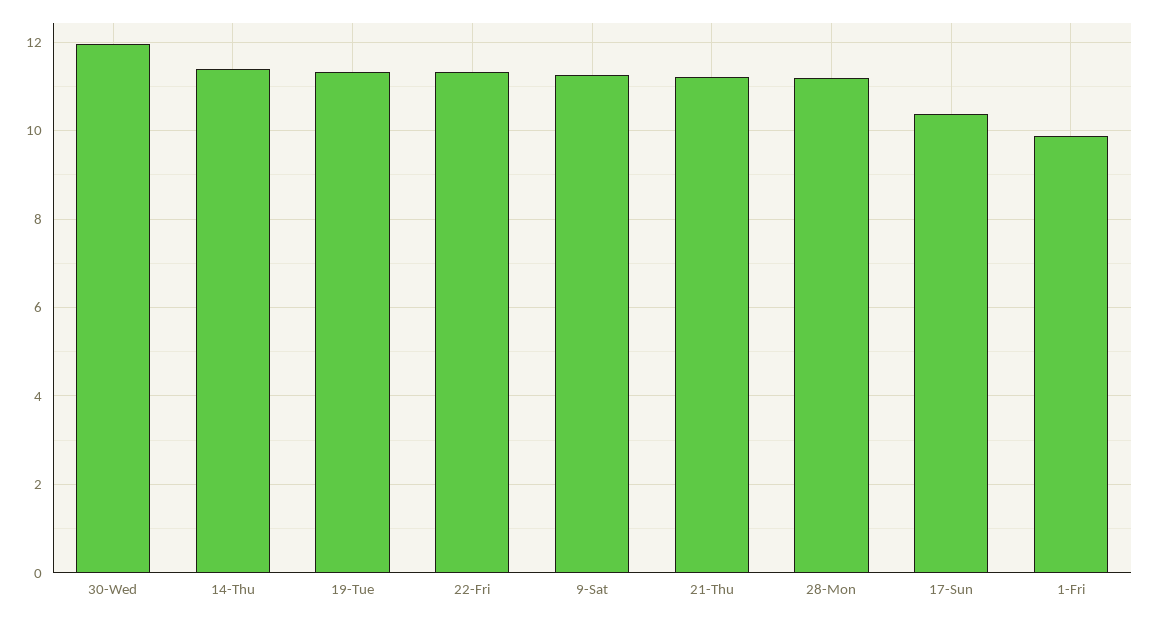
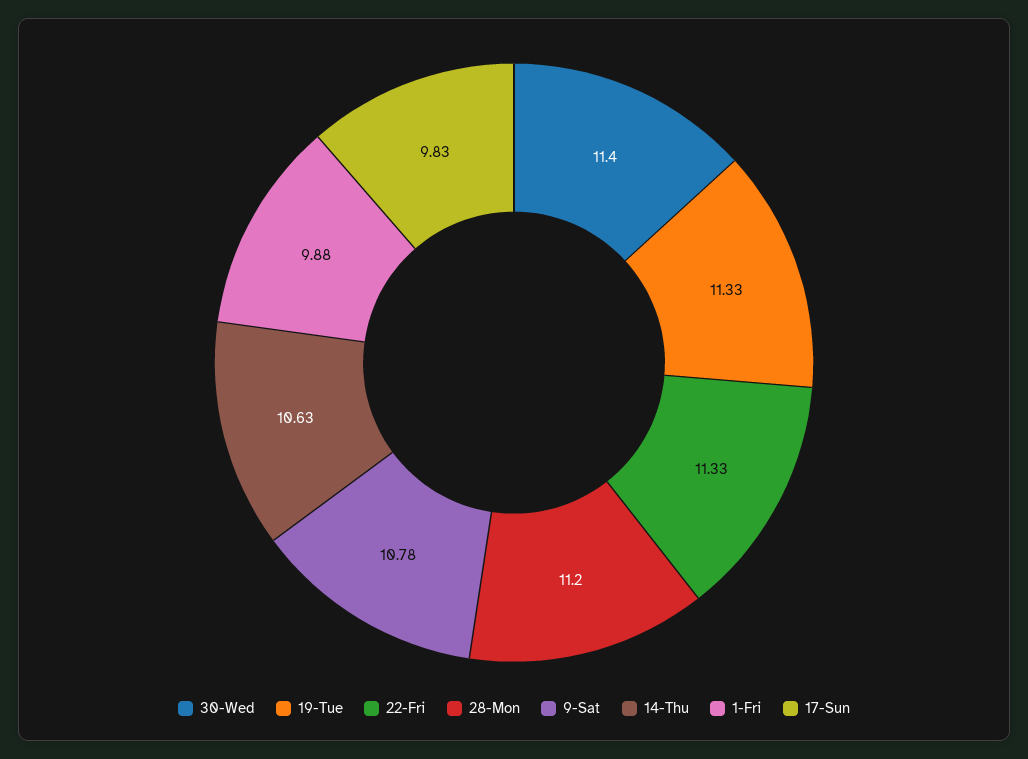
30-Wed: 12 -> 11.4
14-Thu: 11.4 -> 10.63
9-Sat: 11.2 -> 10.78
21-Thu: 11.2 -> none
17-Sun: 10.4 -> 9.83

